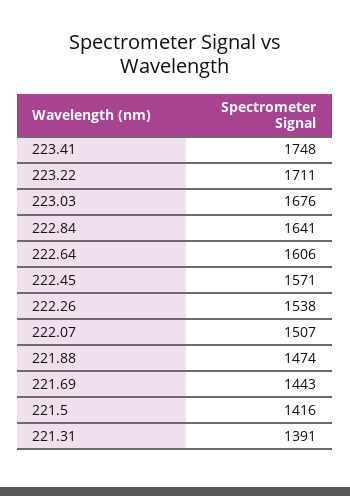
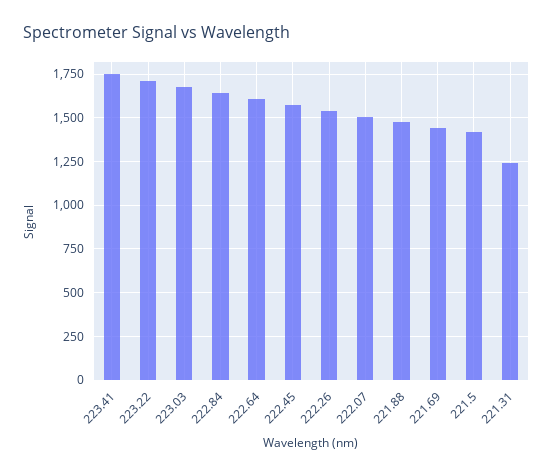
221.31: 1391 -> 1250

